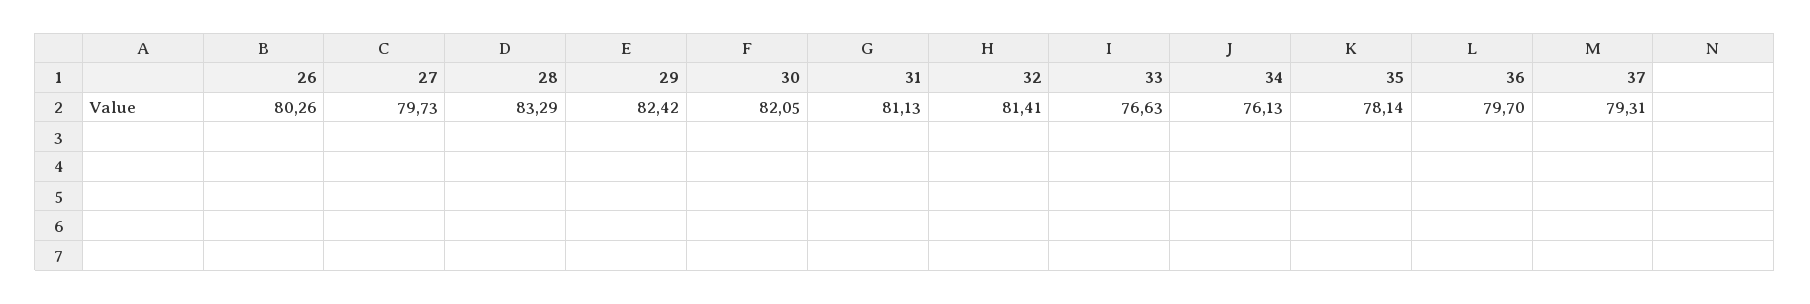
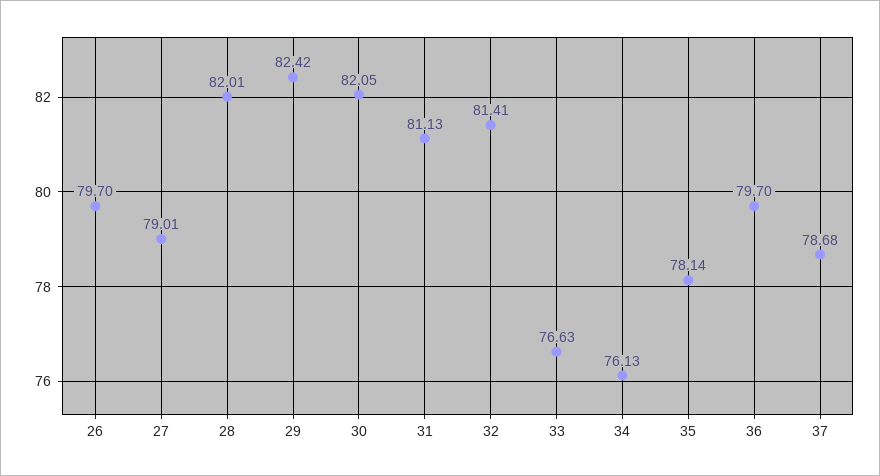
26: 80.26 -> 79.7
27: 79.73 -> 79.01
28: 83.29 -> 82.01
37: 79.31 -> 78.68

